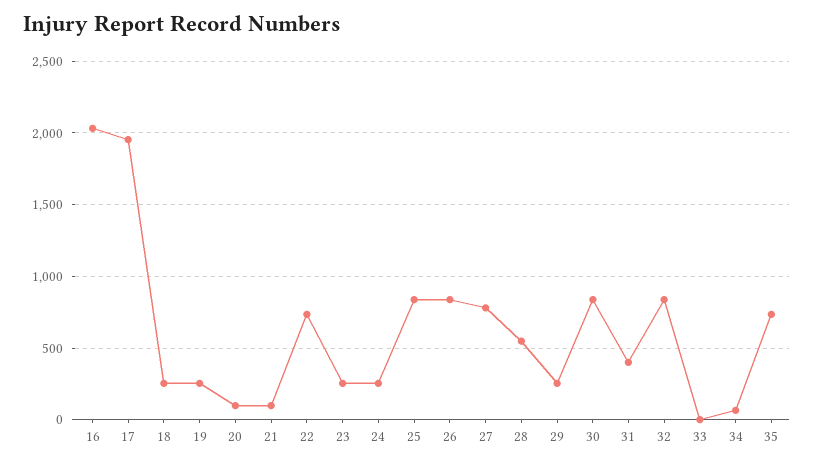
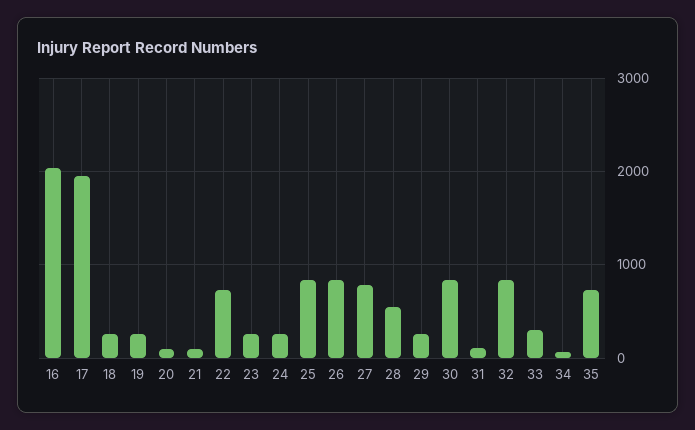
31: 400 -> 100
33: 0 -> 300

